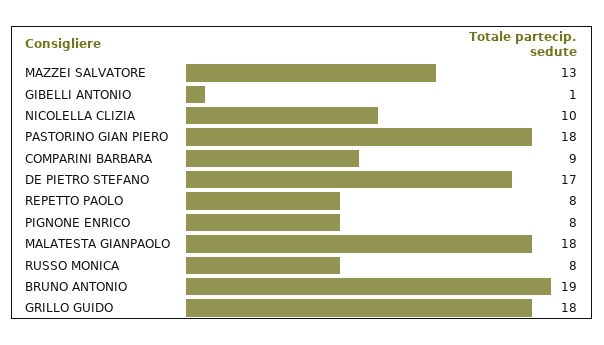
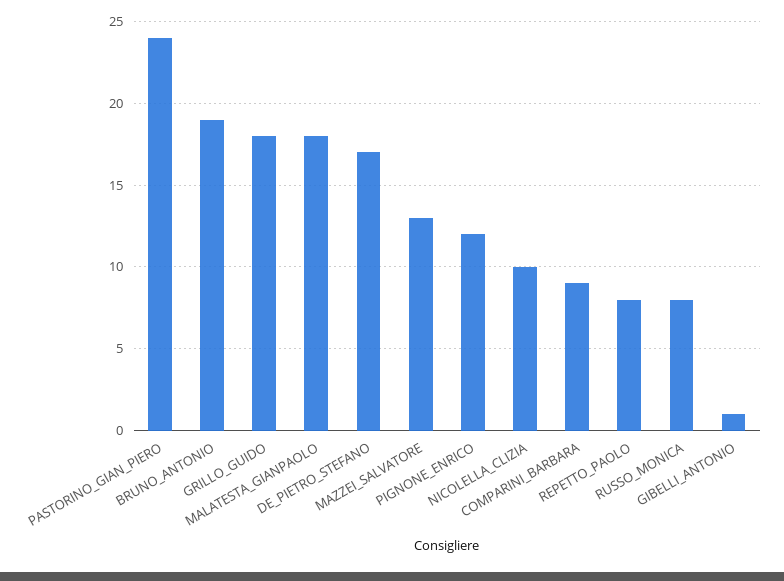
PASTORINO GIAN PIERO: 18 -> 24
PIGNONE ENRICO: 8 -> 12

